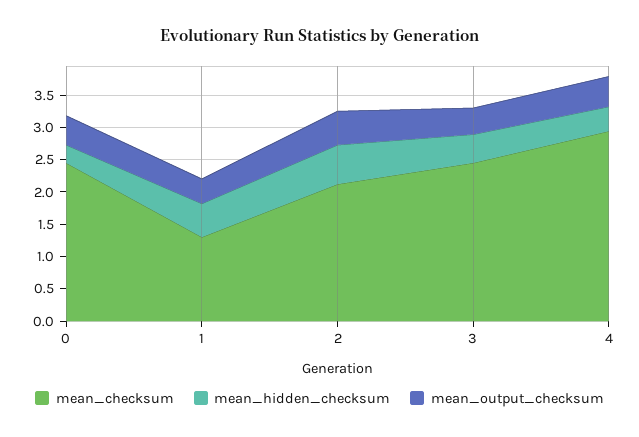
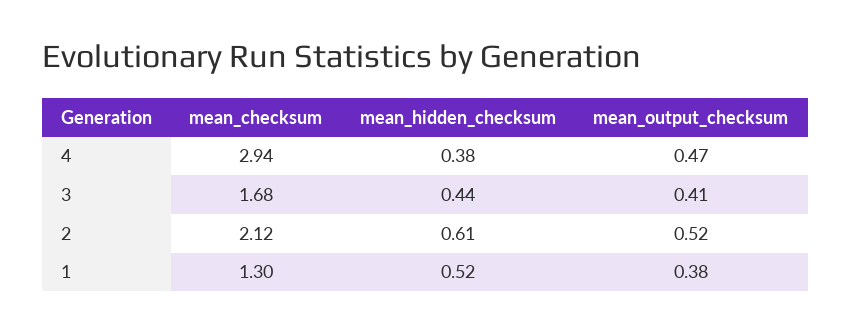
mean_checksum, 0: 2.5 -> none
mean_hidden_checksum, 0: 0.25 -> none
mean_output_checksum, 0: 0.5 -> none
mean_checksum, 3: 2.5 -> 1.68

